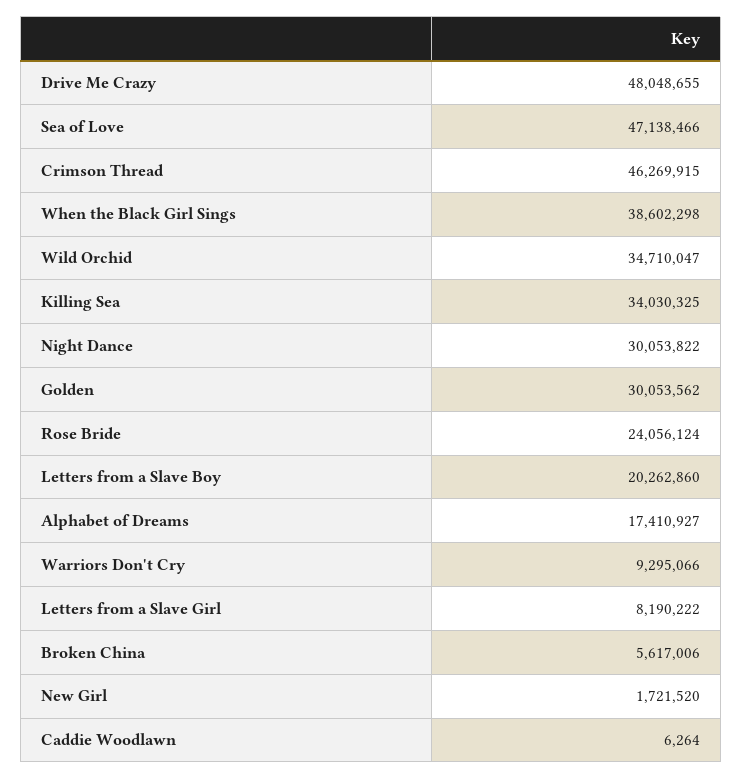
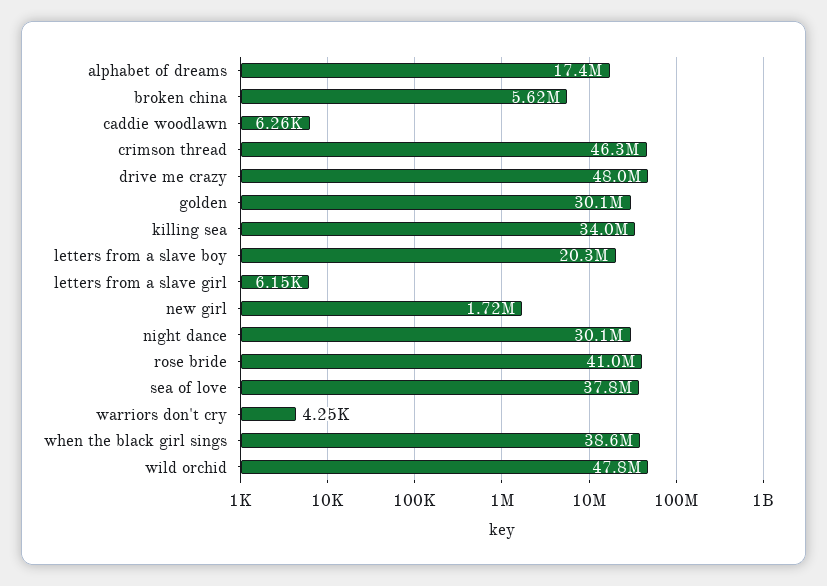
Sea of Love: 47138466 -> 37800000
Wild Orchid: 34710047 -> 47800000
Rose Bride: 24056124 -> 41000000
Warriors Don't Cry: 9295066 -> 4250
Letters from a Slave Girl: 8190222 -> 6150

